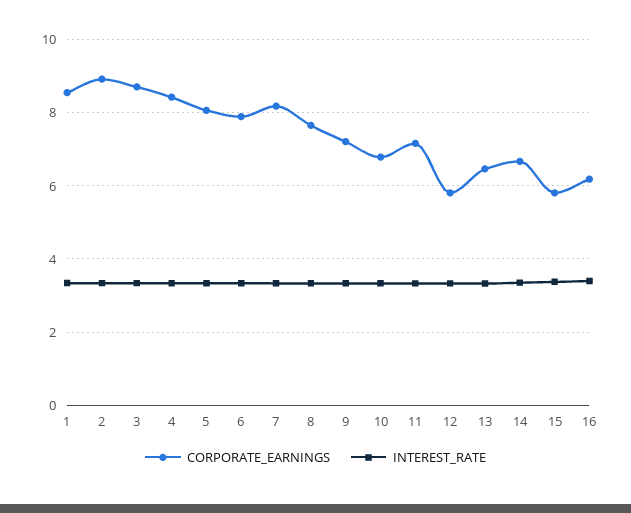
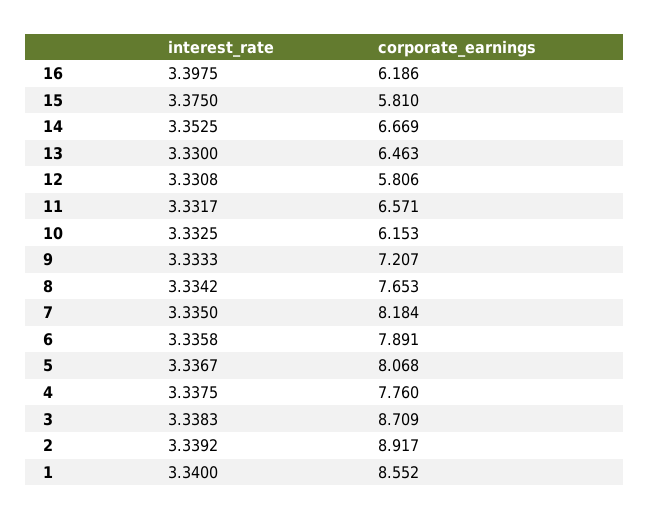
CORPORATE_EARNINGS, 4: 8.4 -> 7.76
CORPORATE_EARNINGS, 10: 6.8 -> 6.153
CORPORATE_EARNINGS, 11: 7.2 -> 6.571

